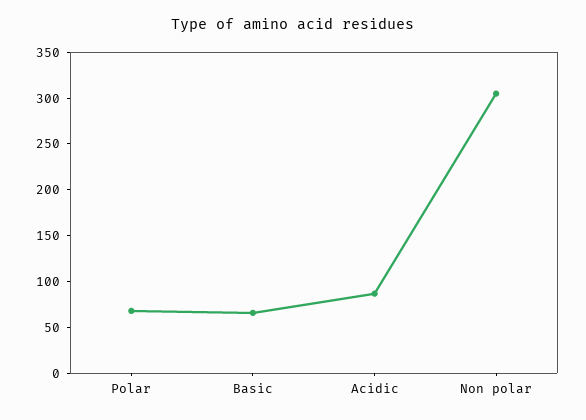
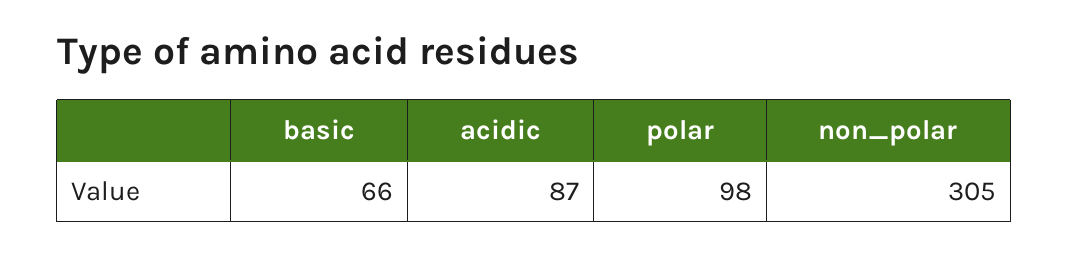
Polar: 70 -> 98

